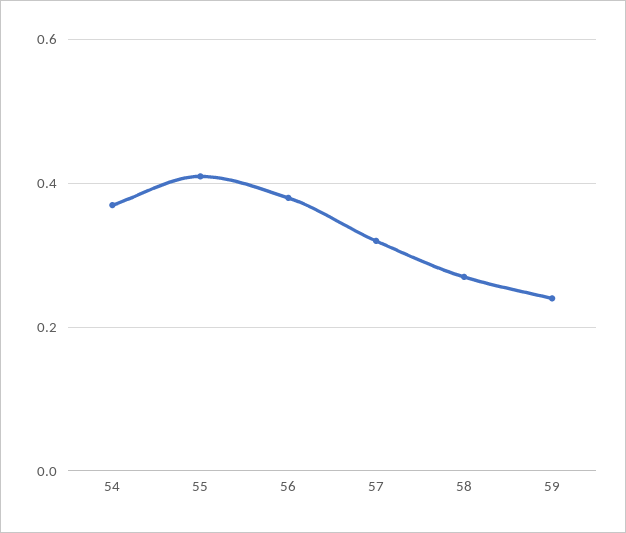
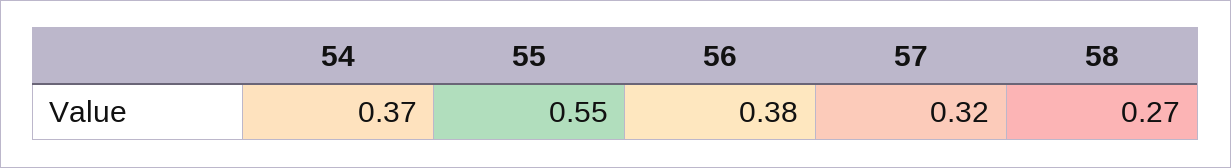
55: 0.4 -> 0.55
59: 0.25 -> none

